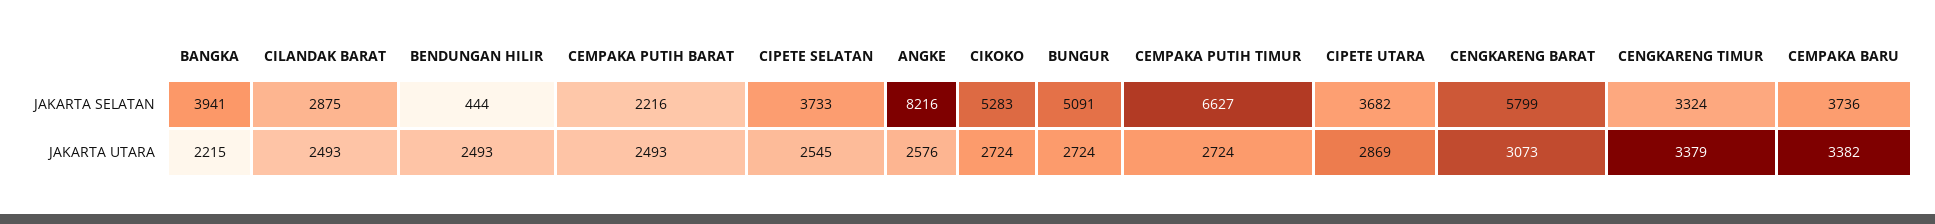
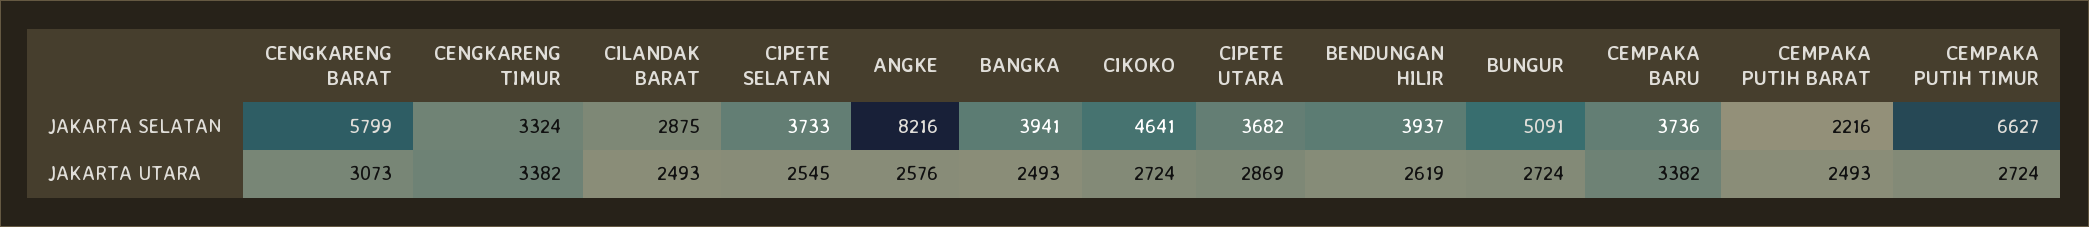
BENDUNGAN HILIR, JAKARTA SELATAN: 444 -> 3937
CIKOKO, JAKARTA SELATAN: 5283 -> 4641
BANGKA, JAKARTA UTARA: 2215 -> 2493
BENDUNGAN HILIR, JAKARTA UTARA: 2493 -> 2619
CENGKARENG TIMUR, JAKARTA UTARA: 3379 -> 3382

